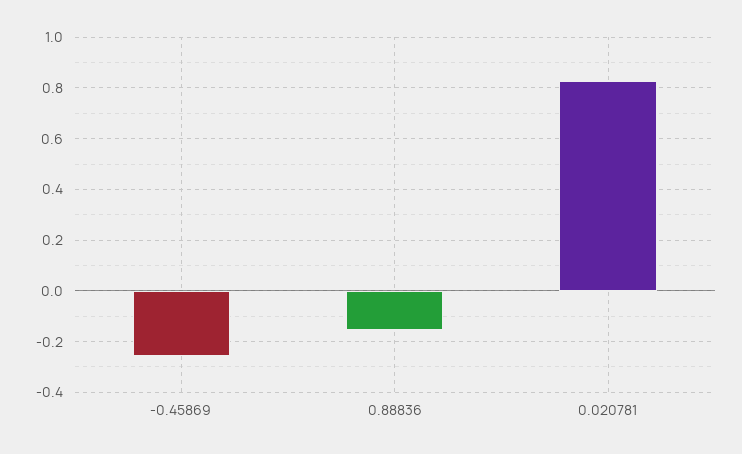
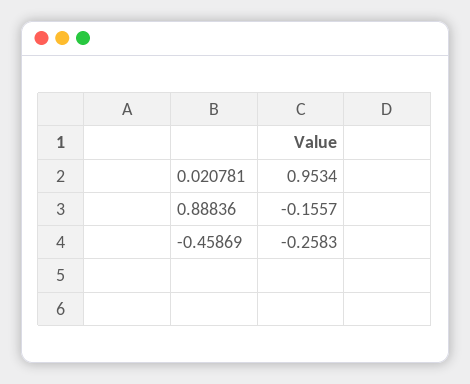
0.020781: 0.825 -> 0.9534

